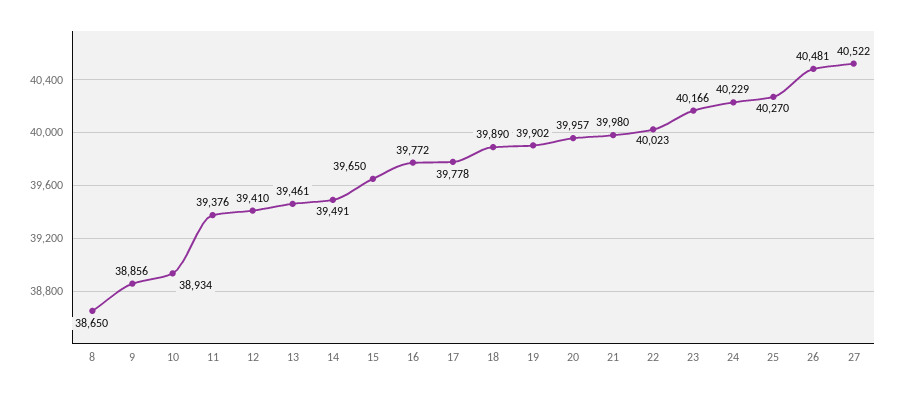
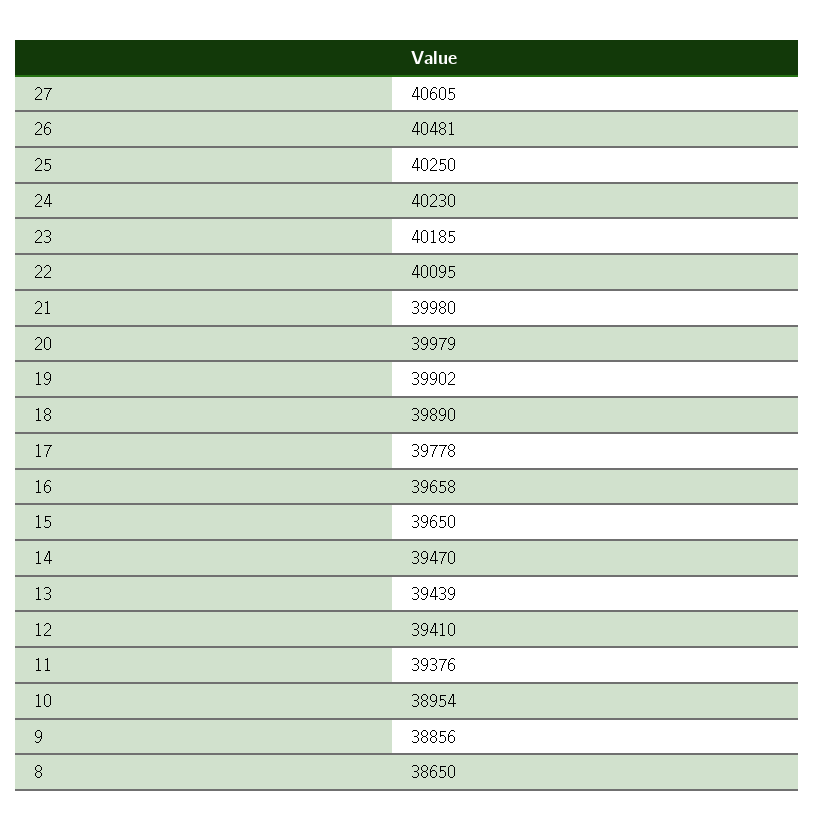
10: 38934 -> 38954
13: 39461 -> 39439
14: 39491 -> 39470
16: 39772 -> 39658
20: 39957 -> 39979
22: 40023 -> 40095
23: 40166 -> 40185
24: 40229 -> 40230
25: 40270 -> 40250
27: 40522 -> 40605

